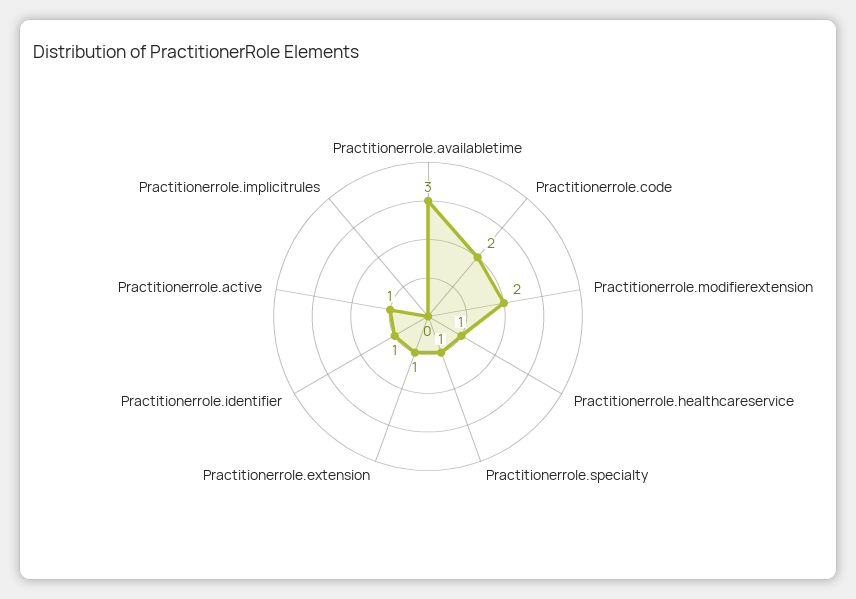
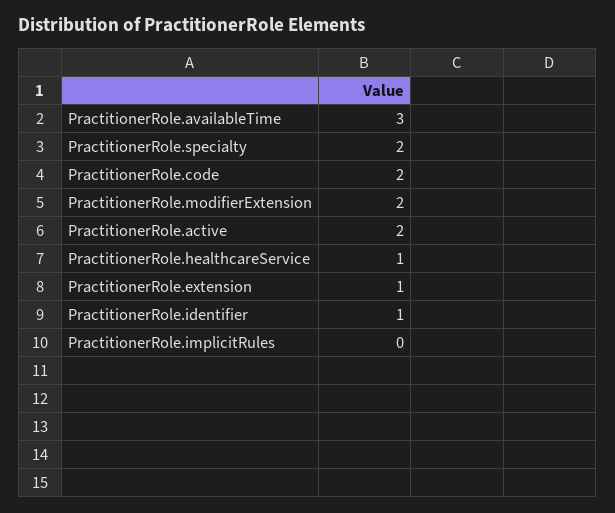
Practitionerrole.specialty: 1 -> 2
Practitionerrole.active: 1 -> 2

